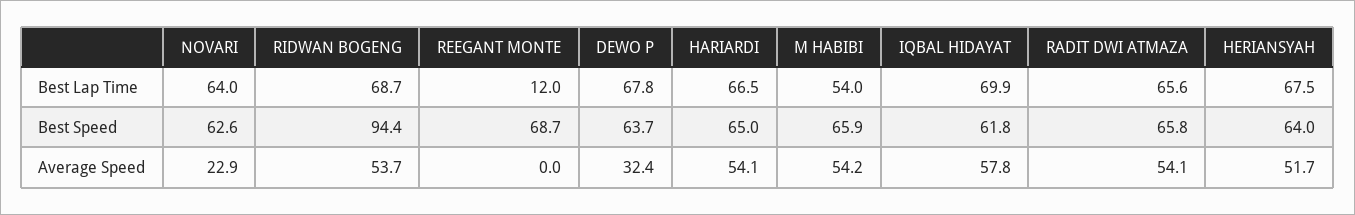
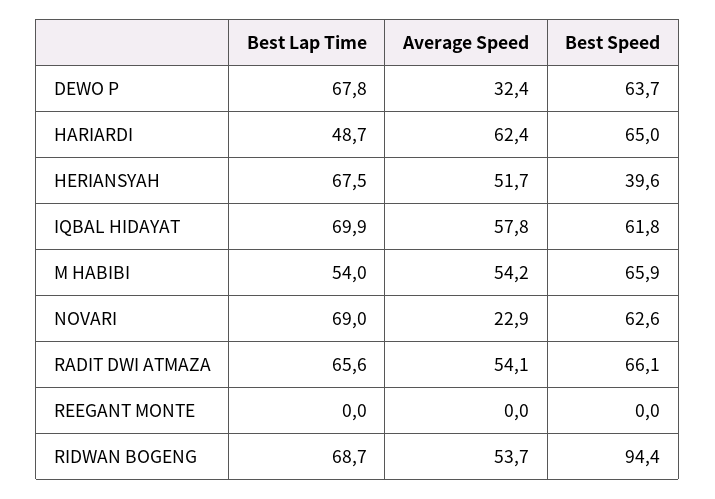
NOVARI, Best Lap Time: 64 -> 69
REEGANT MONTE, Best Lap Time: 12 -> 0
HARIARDI, Best Lap Time: 66.5 -> 48.7
REEGANT MONTE, Best Speed: 68.7 -> 0
RADIT DWI ATMAZA, Best Speed: 65.8 -> 66.1
HERIANSYAH, Best Speed: 64 -> 39.6
HARIARDI, Average Speed: 54.1 -> 62.4

